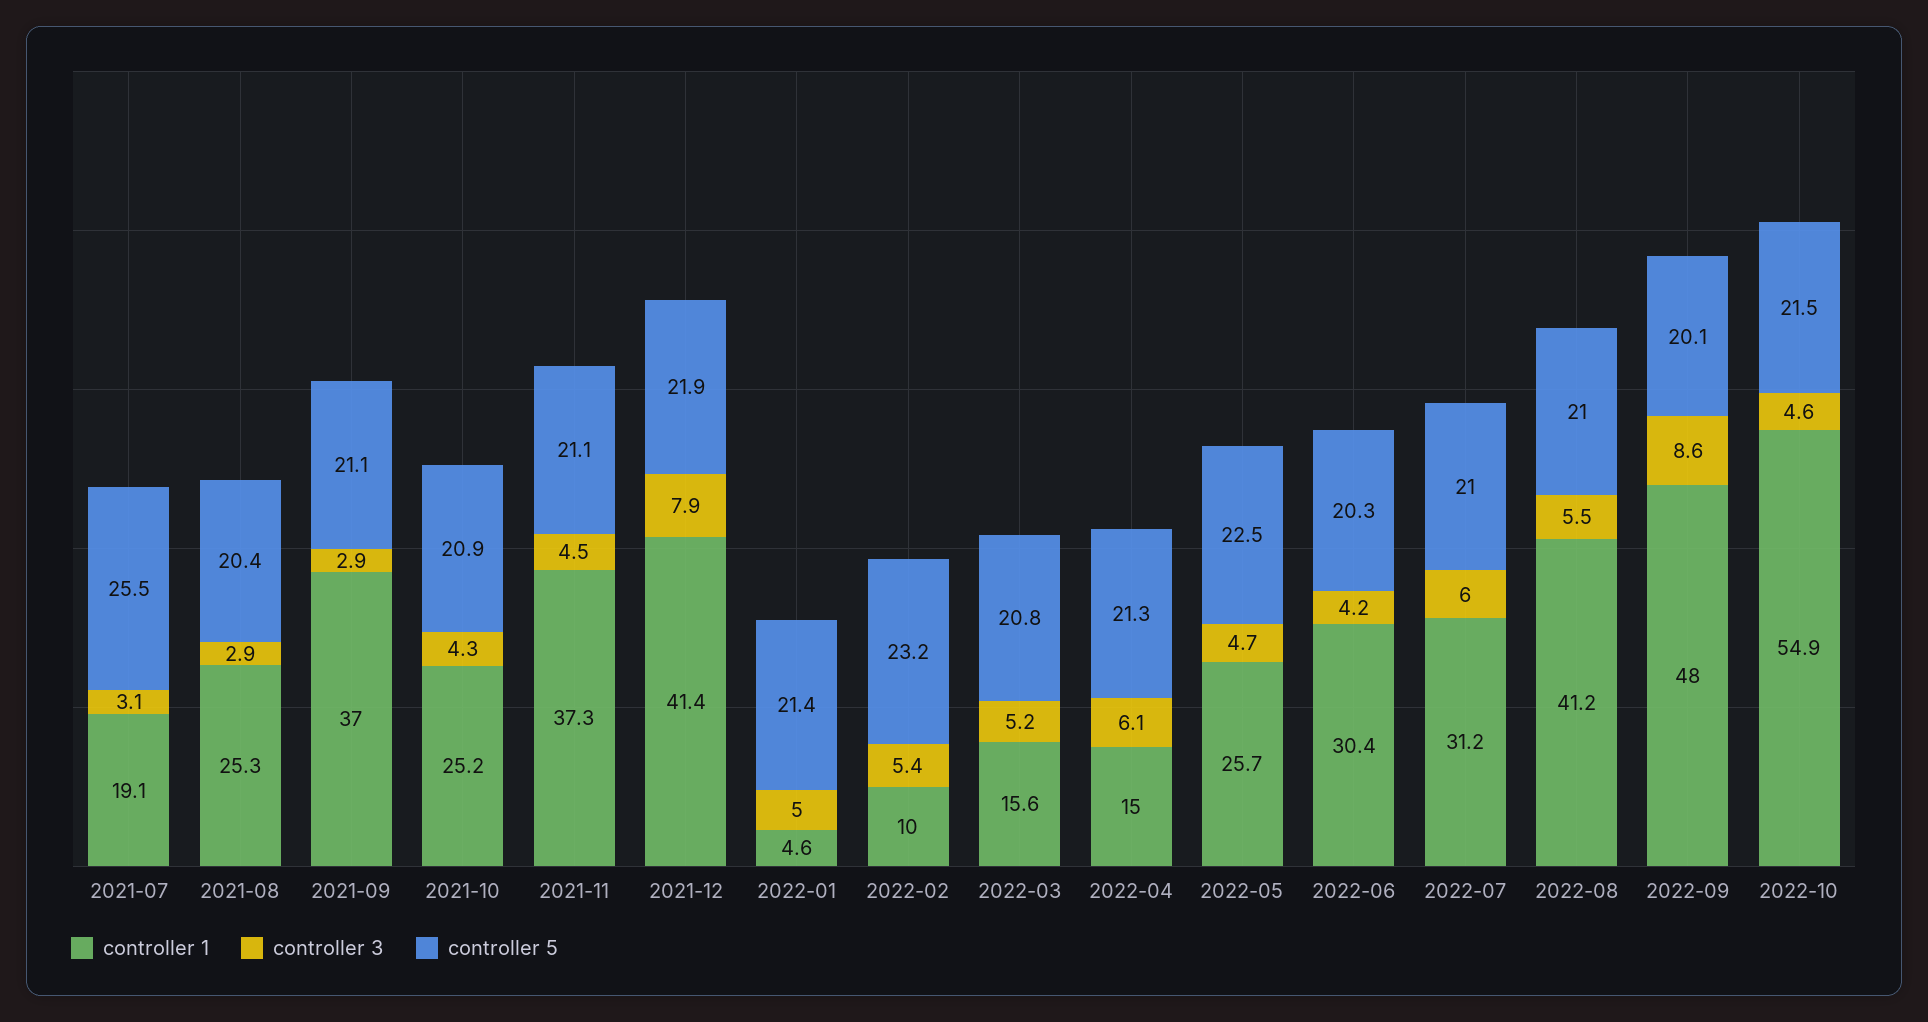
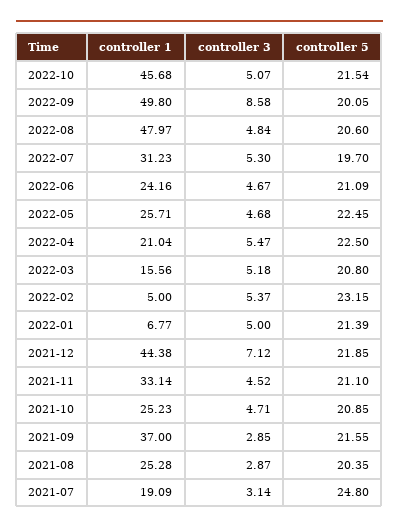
controller 5, 2021-07: 25.5 -> 24.8
controller 5, 2021-09: 21.1 -> 21.55
controller 3, 2021-10: 4.3 -> 4.71
controller 1, 2021-11: 37.3 -> 33.14
controller 1, 2021-12: 41.4 -> 44.38
controller 3, 2021-12: 7.9 -> 7.12
controller 1, 2022-01: 4.6 -> 6.77
controller 1, 2022-02: 10 -> 5
controller 1, 2022-04: 15 -> 21.04
controller 3, 2022-04: 6.1 -> 5.47
controller 5, 2022-04: 21.3 -> 22.5
controller 1, 2022-06: 30.4 -> 24.16
controller 3, 2022-06: 4.2 -> 4.67
controller 5, 2022-06: 20.3 -> 21.09
controller 3, 2022-07: 6 -> 5.3
controller 5, 2022-07: 21 -> 19.7
controller 1, 2022-08: 41.2 -> 47.97
controller 3, 2022-08: 5.5 -> 4.84
controller 5, 2022-08: 21 -> 20.6
controller 1, 2022-09: 48 -> 49.8
controller 1, 2022-10: 54.9 -> 45.68
controller 3, 2022-10: 4.6 -> 5.07

